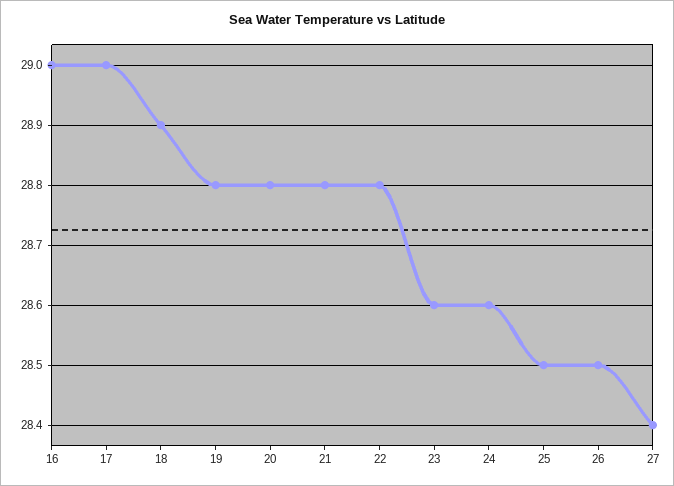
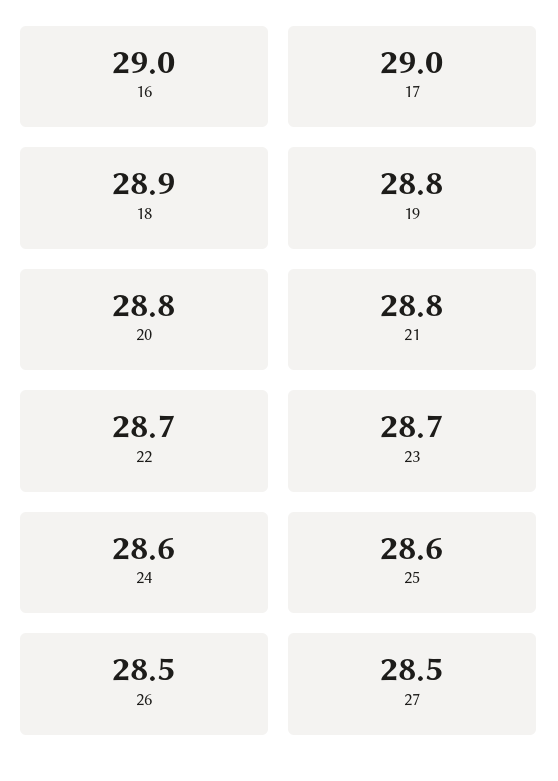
22: 28.8 -> 28.7
23: 28.6 -> 28.7
25: 28.5 -> 28.6
27: 28.4 -> 28.5

